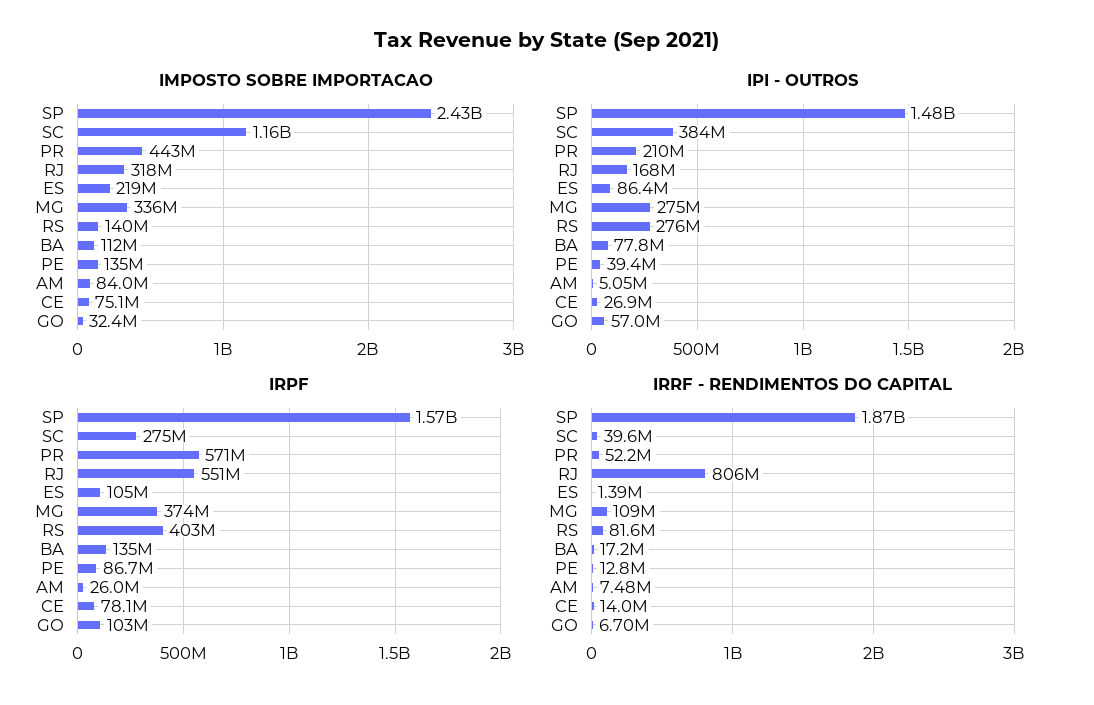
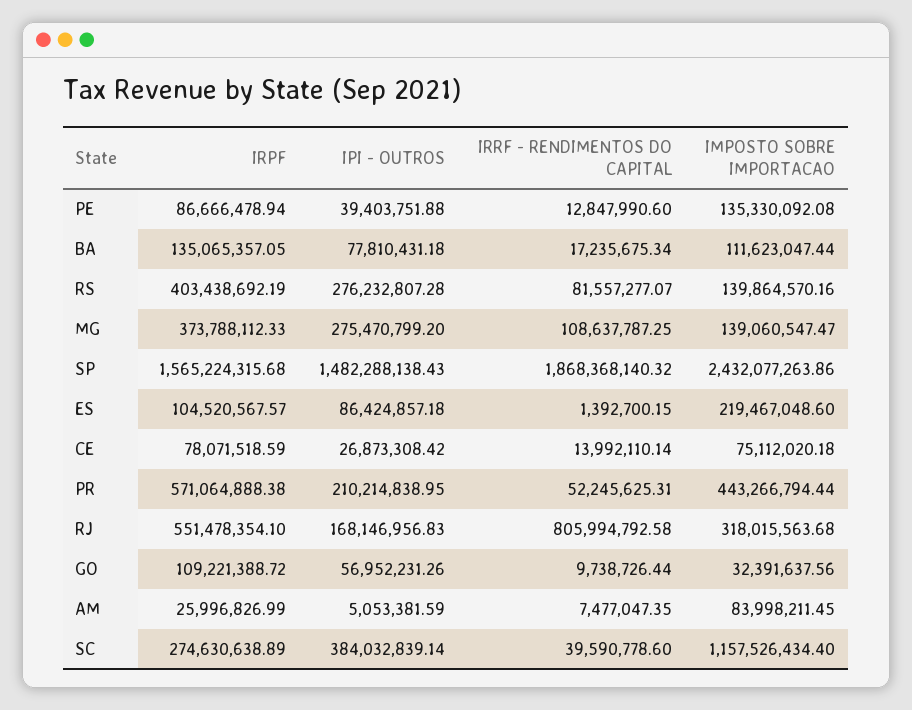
IMPOSTO SOBRE IMPORTACAO, MG: 336000000 -> 139060547.47
IRPF, GO: 103000000 -> 109221388.72
IRRF - RENDIMENTOS DO CAPITAL, GO: 6700000 -> 9738726.44

